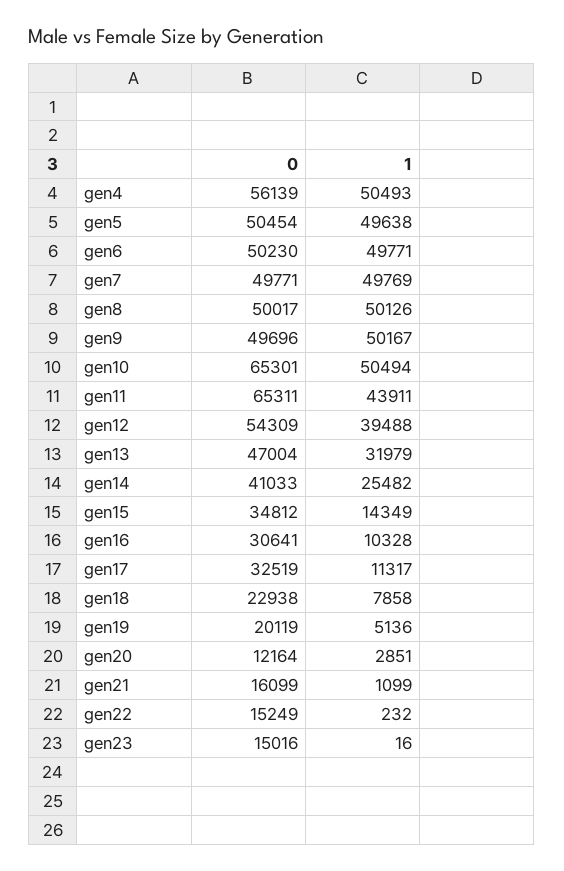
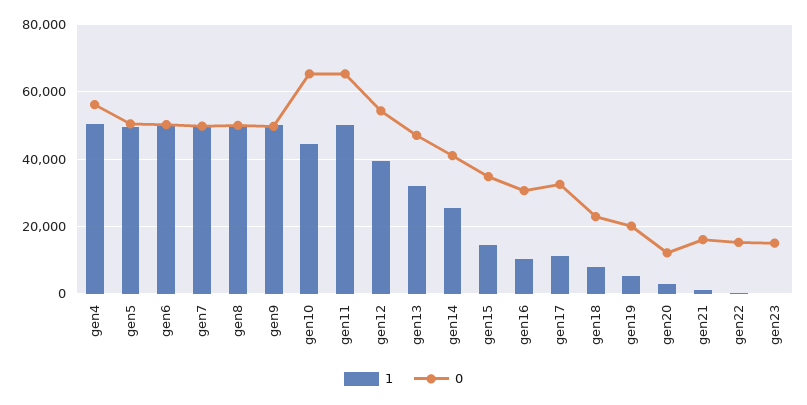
1, gen10: 50494 -> 44000
1, gen11: 43911 -> 50000

